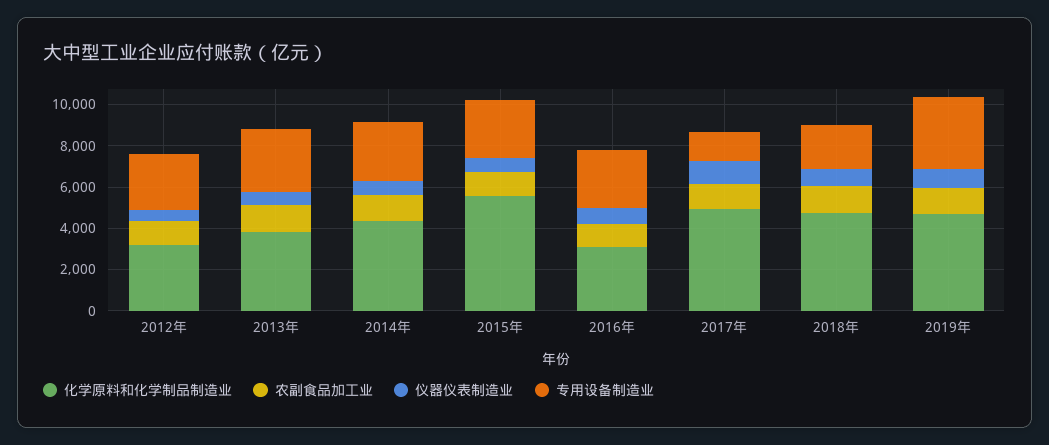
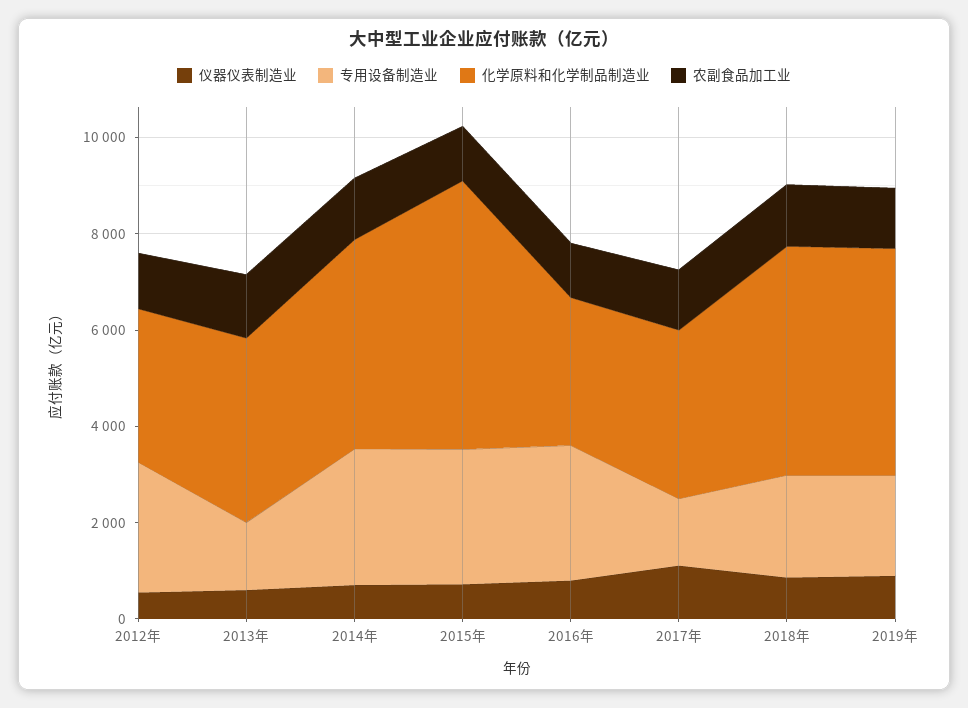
专用设备制造业, 2013年: 3000 -> 1500
化学原料和化学制品制造业, 2017年: 5000 -> 3500
专用设备制造业, 2019年: 3500 -> 2000

